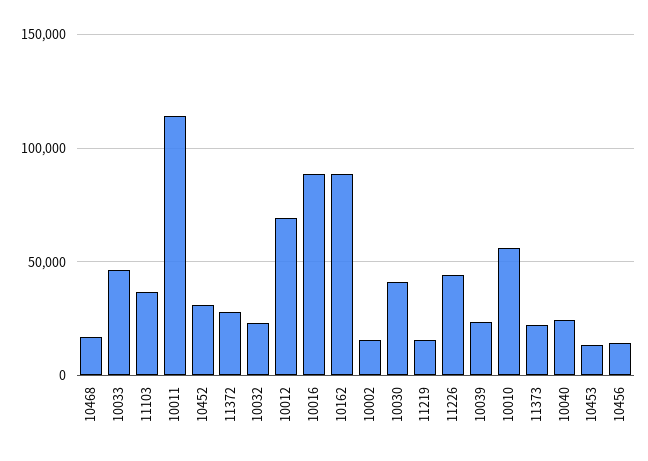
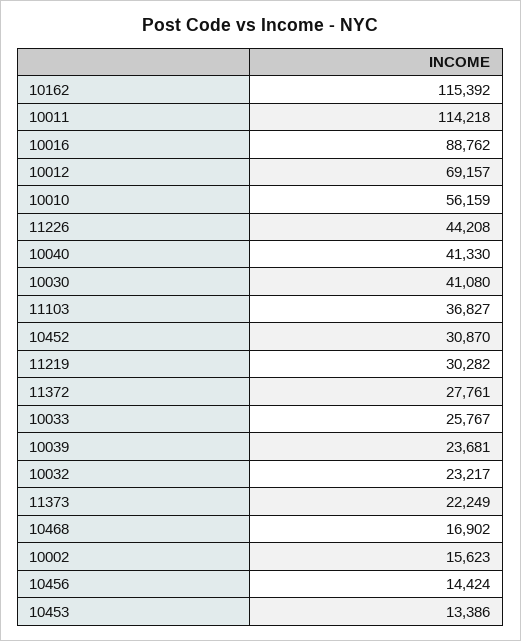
10033: 45000 -> 25767
10162: 90000 -> 115392
11219: 15000 -> 30282
10040: 25000 -> 41330

